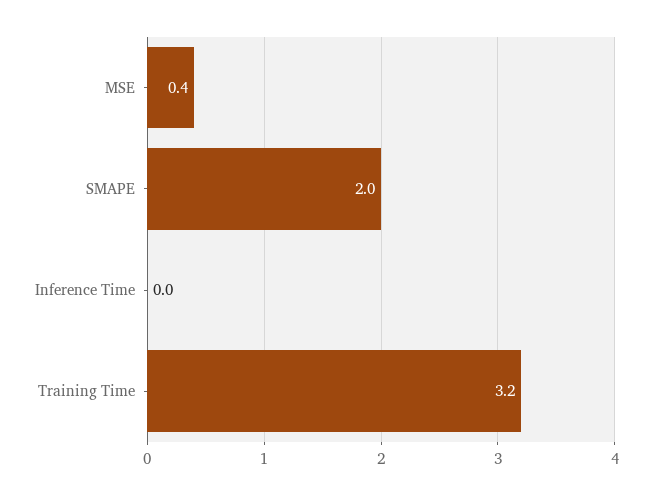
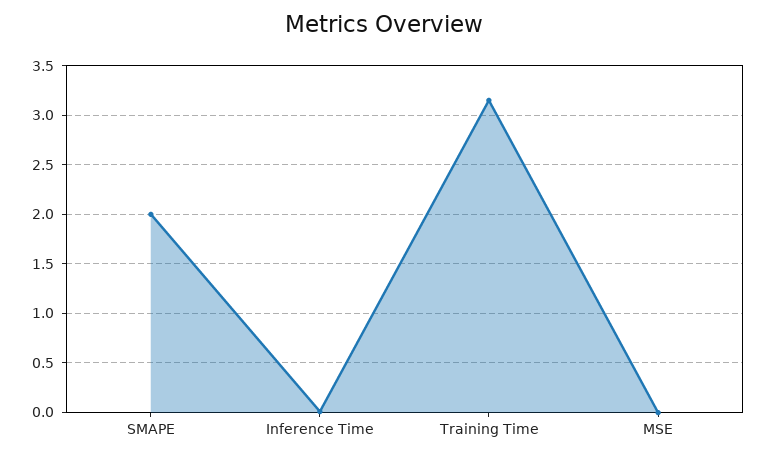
MSE: 0.4 -> 0

